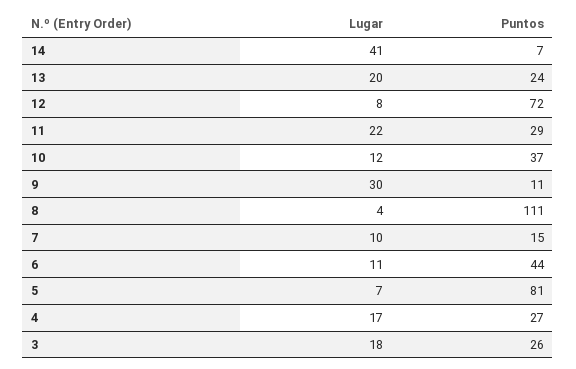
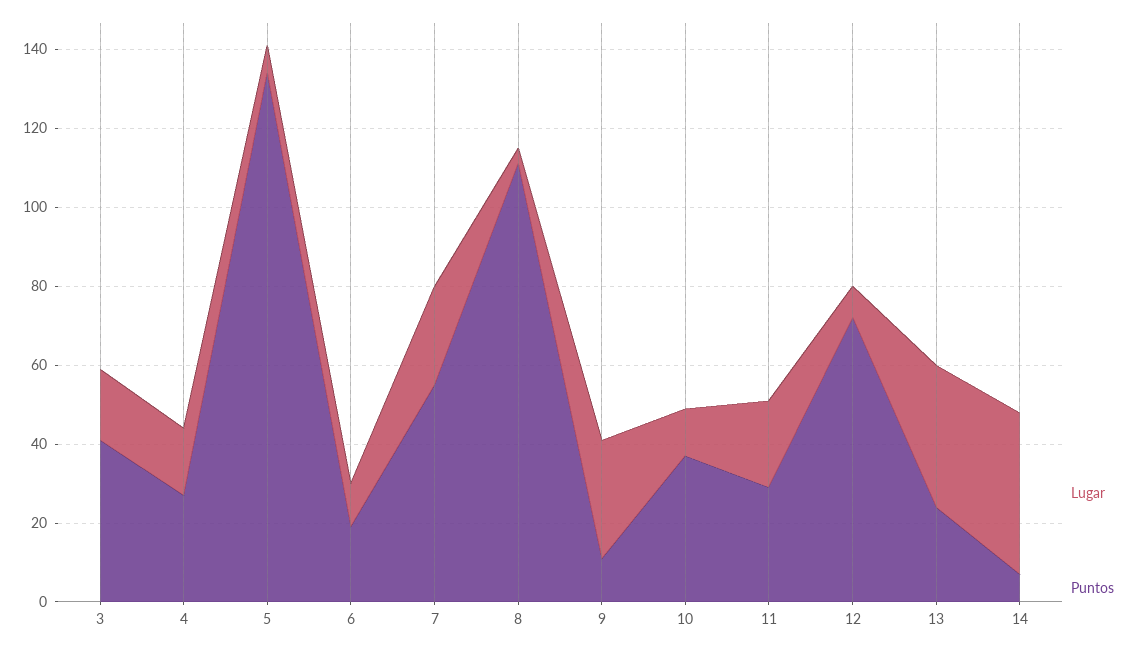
Lugar, 13: 20 -> 35
Lugar, 7: 10 -> 25
Puntos, 7: 15 -> 55
Puntos, 6: 44 -> 20
Puntos, 5: 81 -> 135
Puntos, 3: 26 -> 40

